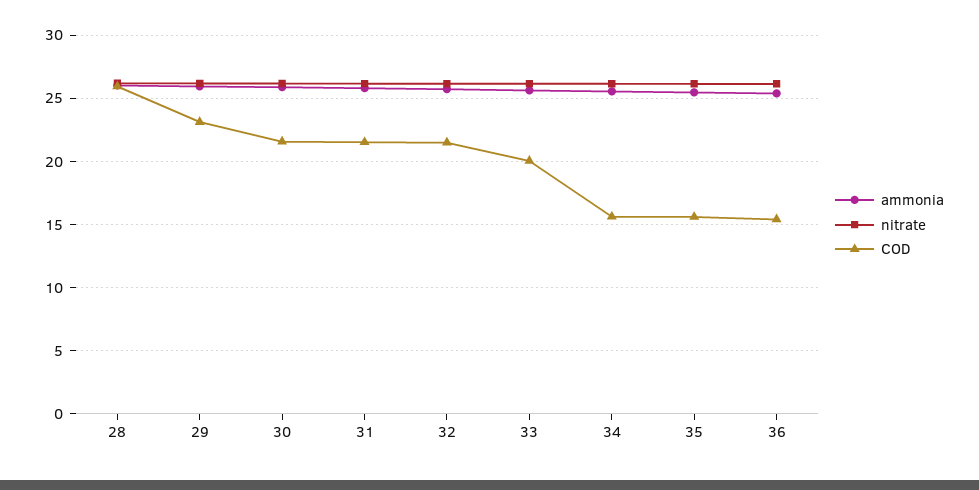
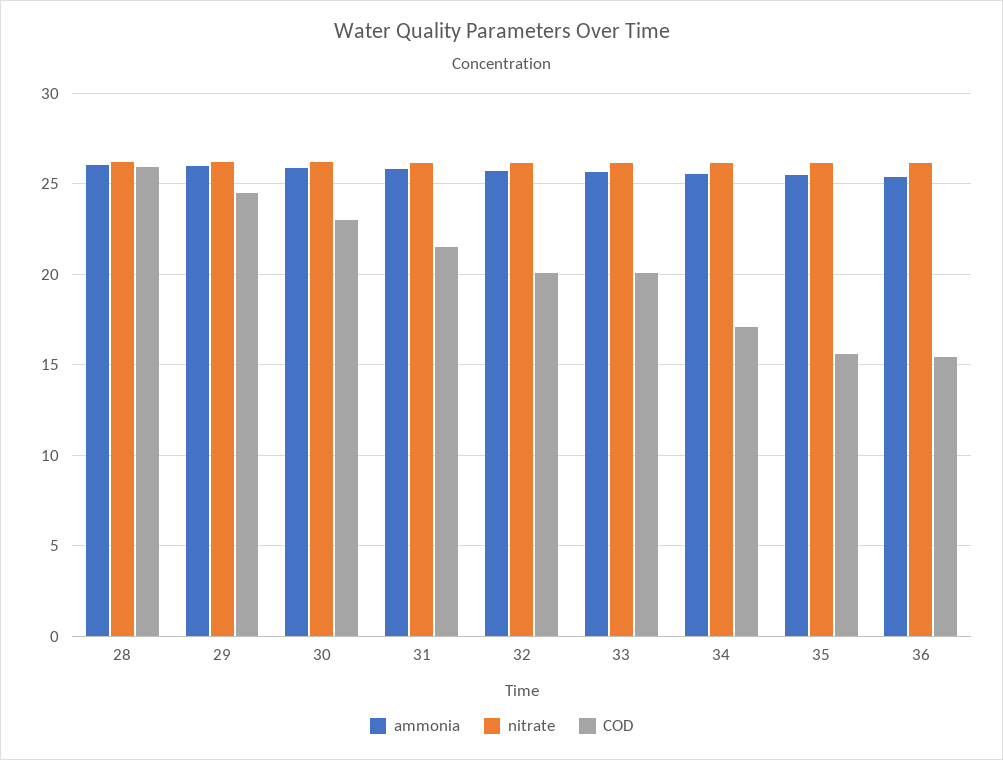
COD, 29: 23 -> 24.5
COD, 30: 21.5 -> 23
COD, 32: 21.5 -> 20
COD, 34: 15.5 -> 17

